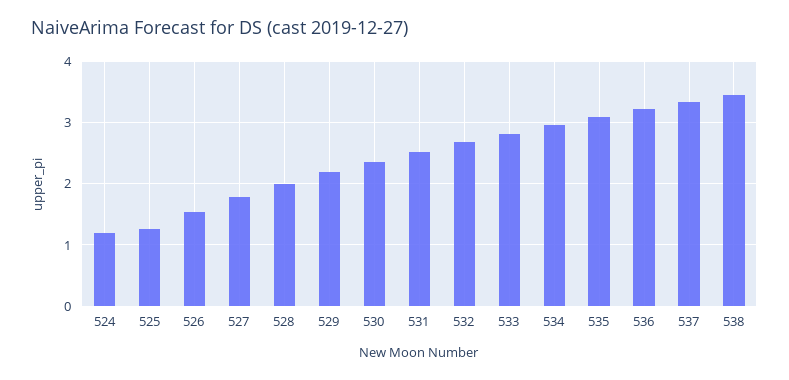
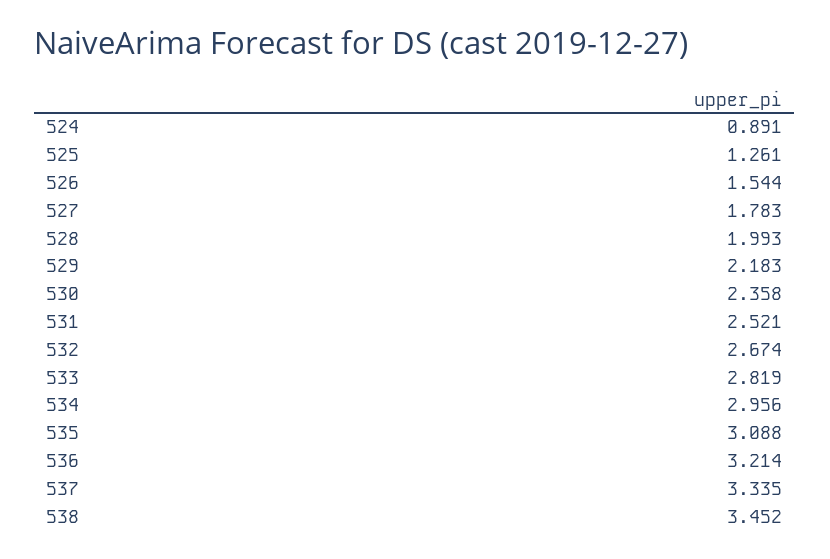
524: 1.2 -> 0.891

